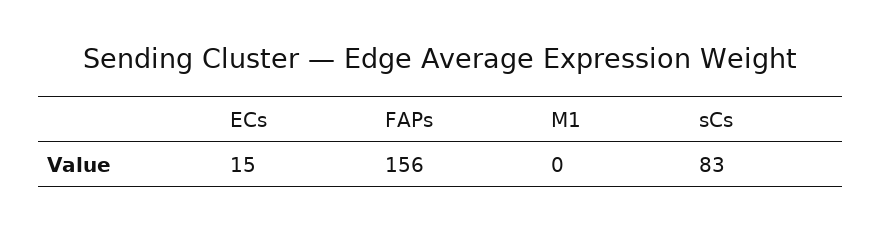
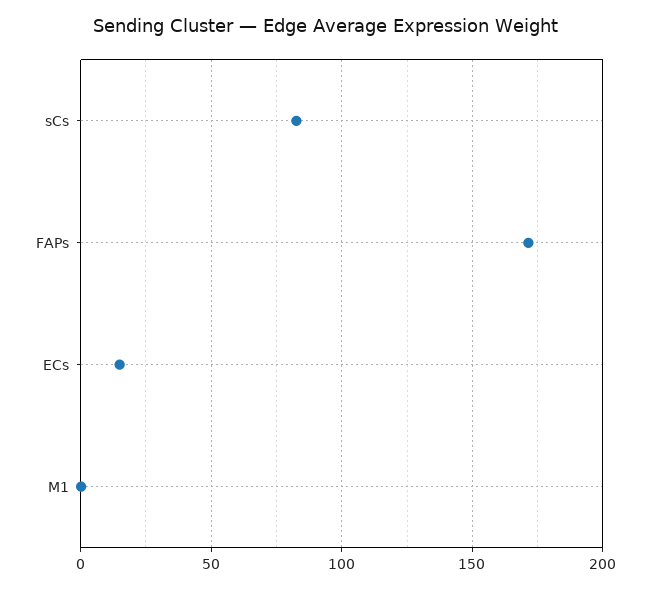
FAPs: 156 -> 170

